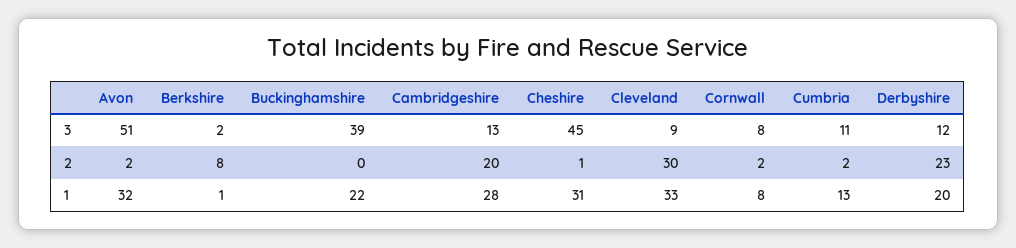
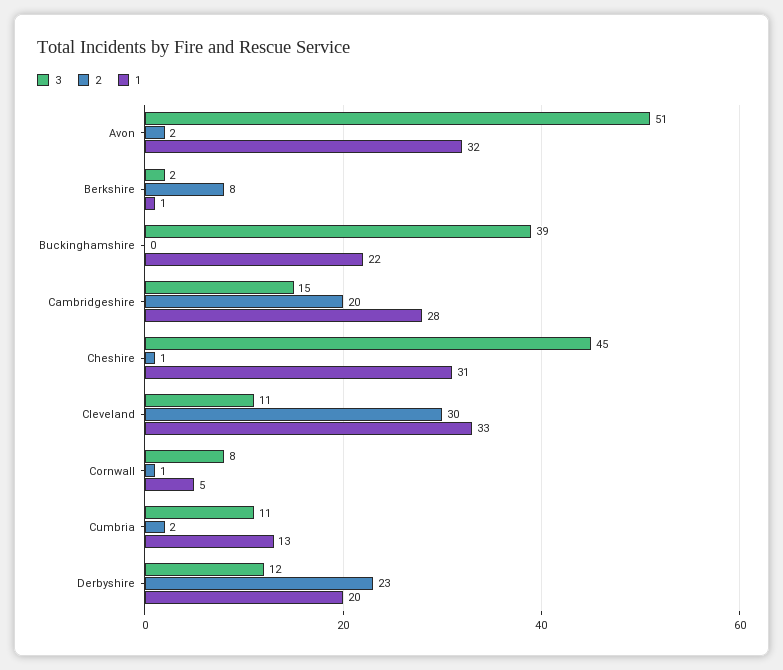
3, Cambridgeshire: 13 -> 15
3, Cleveland: 9 -> 11
2, Cornwall: 2 -> 1
1, Cornwall: 8 -> 5

